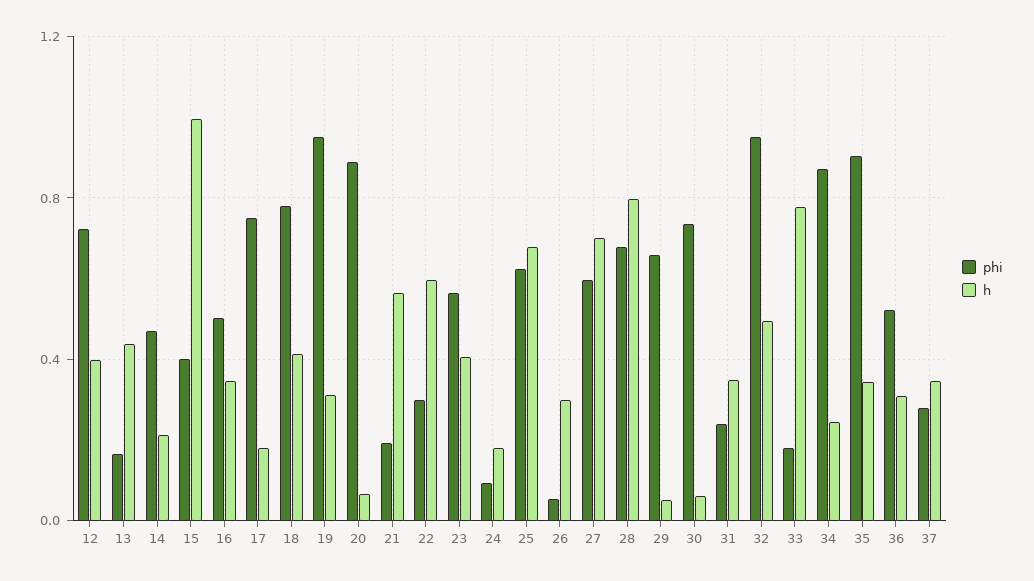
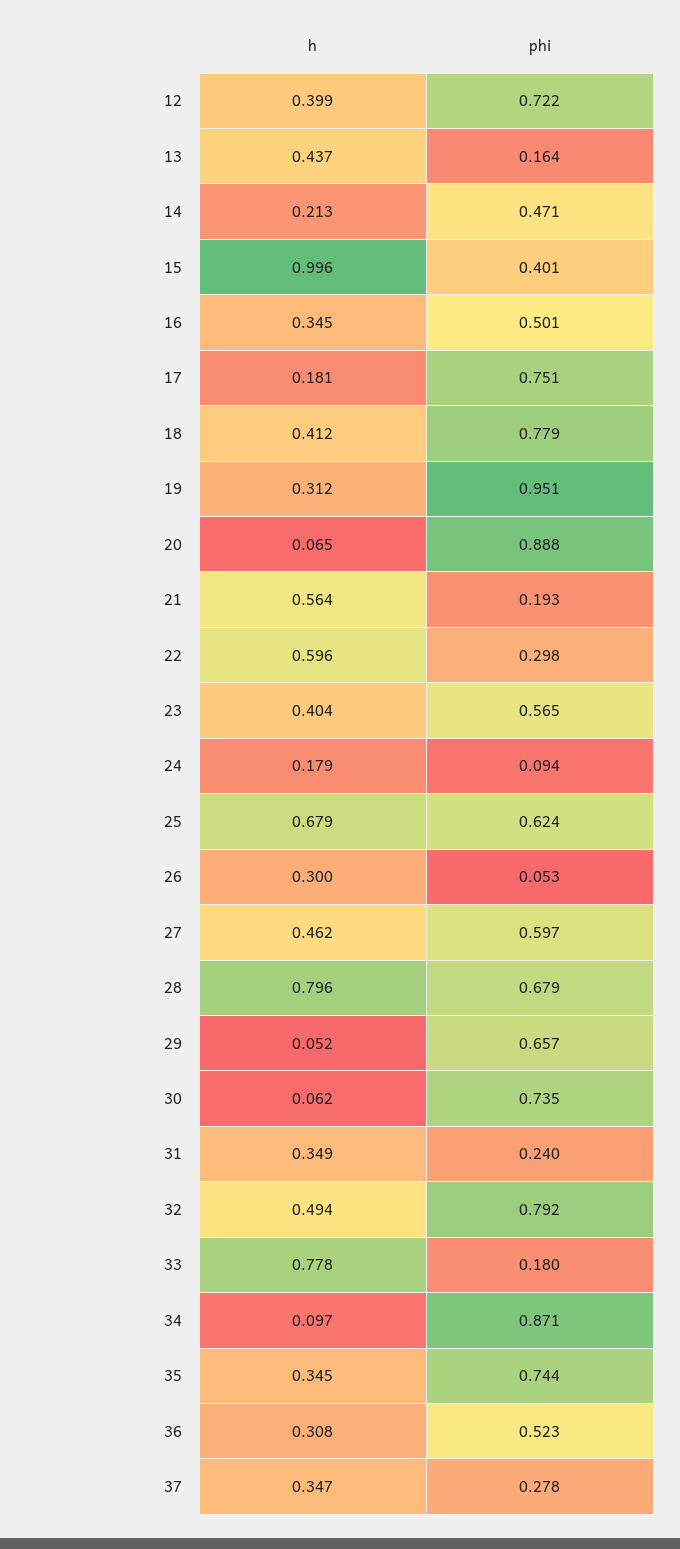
h, 27: 0.7 -> 0.462
phi, 32: 0.95 -> 0.792
h, 34: 0.25 -> 0.097
phi, 35: 0.9 -> 0.744

